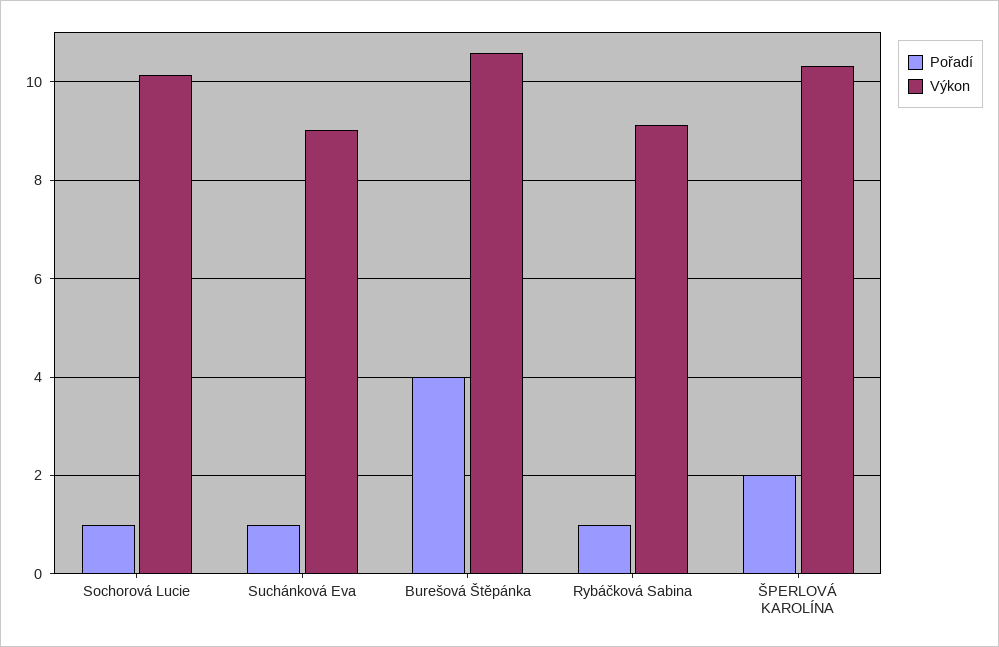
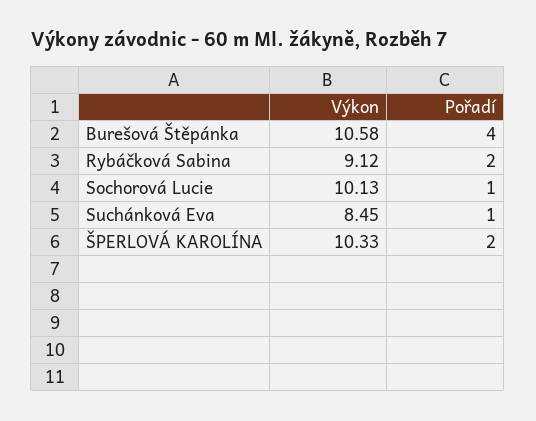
Výkon, Suchánková Eva: 9 -> 8.45
Pořadí, Rybáčková Sabina: 1 -> 2

